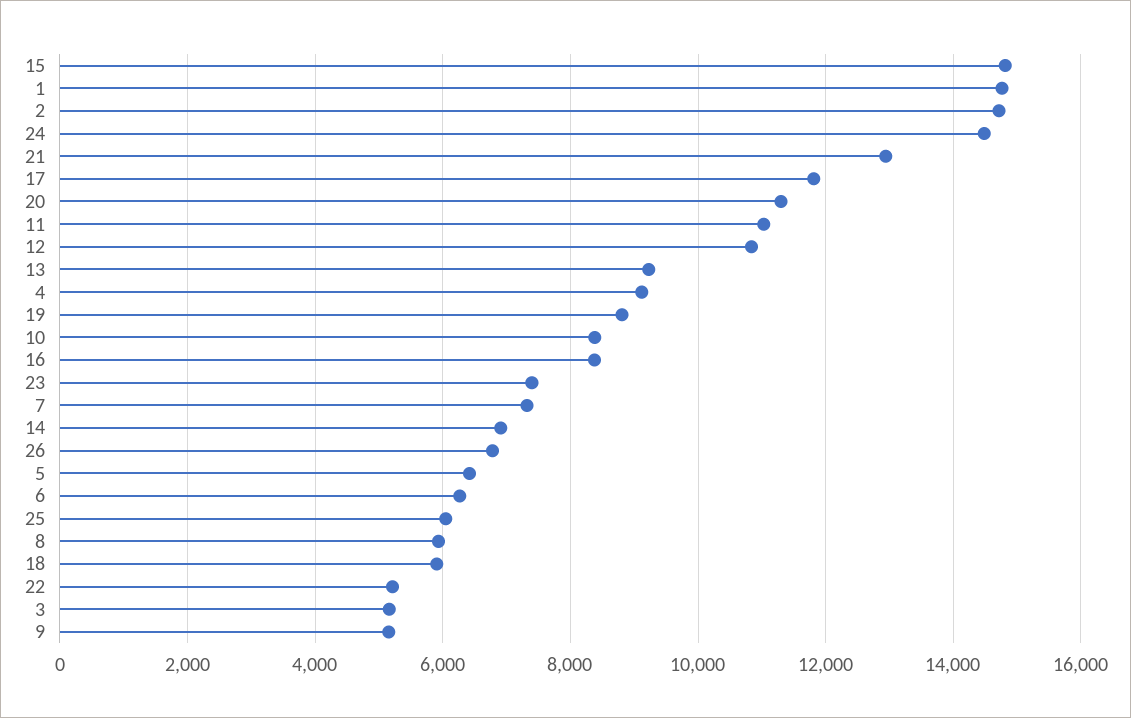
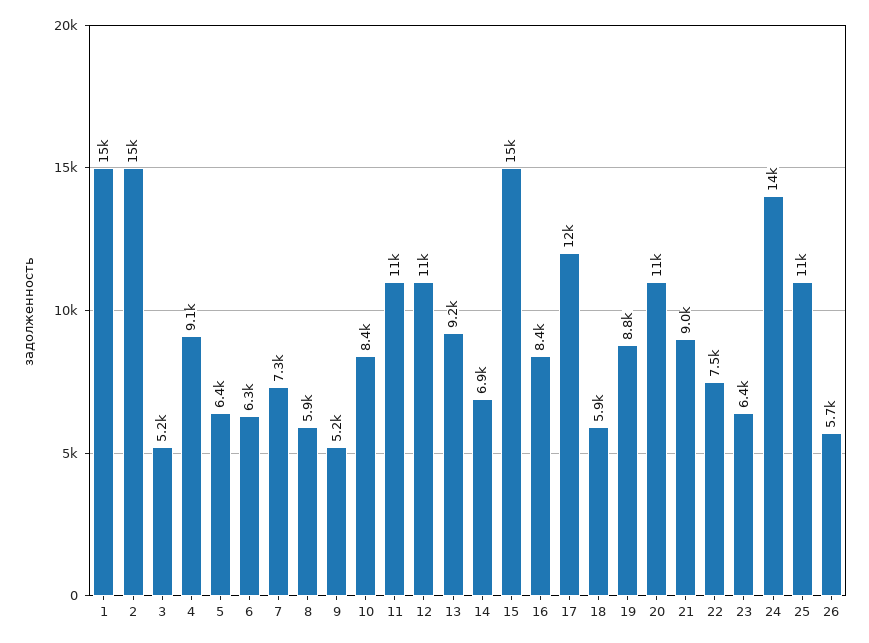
21: 13000 -> 9000
23: 7400 -> 6400
26: 6800 -> 5700
25: 6000 -> 11000
22: 5200 -> 7500

